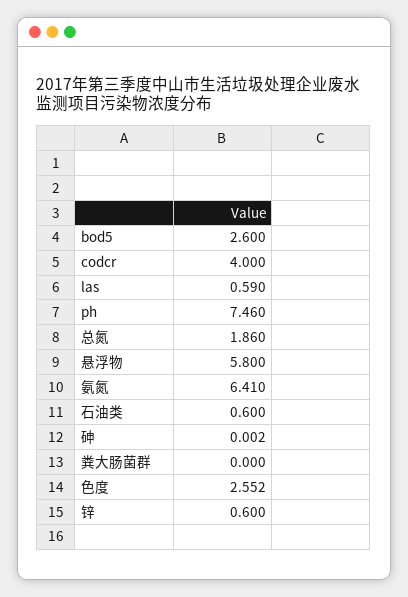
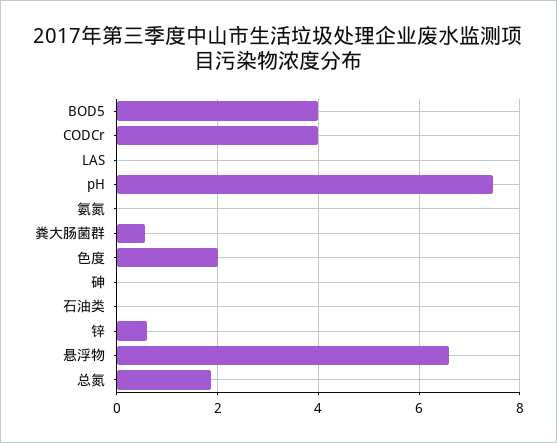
bod5: 2.6 -> 4
las: 0.59 -> 0
悬浮物: 5.8 -> 6.6
氨氮: 6.41 -> 0
石油类: 0.6 -> 0
粪大肠菌群: 0 -> 0.6
色度: 2.552 -> 2

